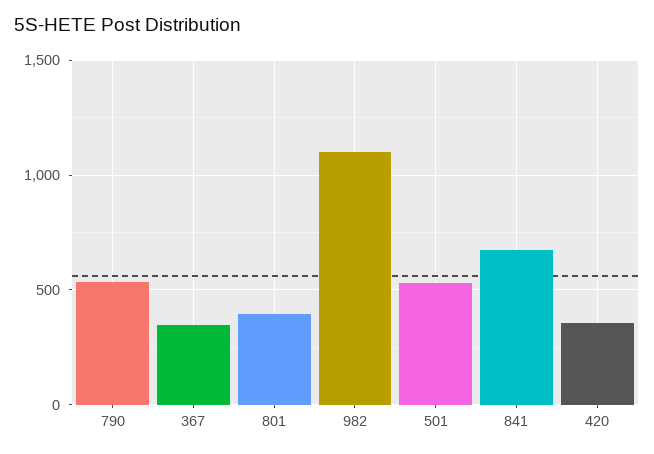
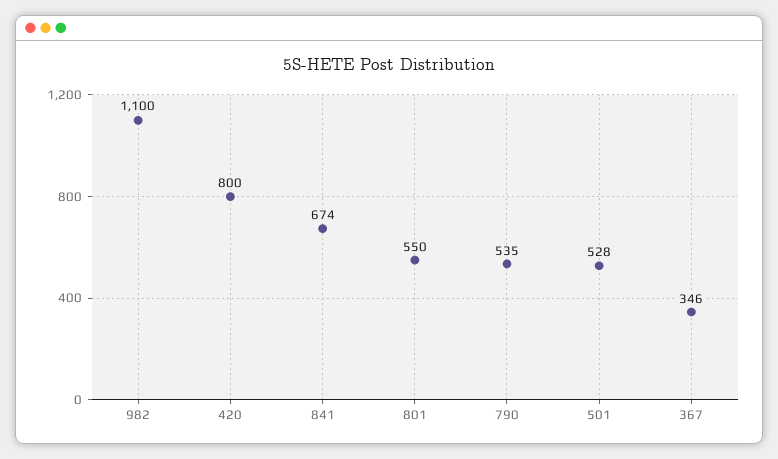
801: 400 -> 550
420: 350 -> 800

